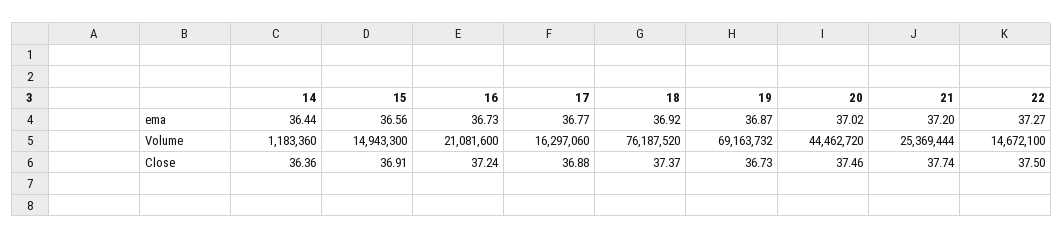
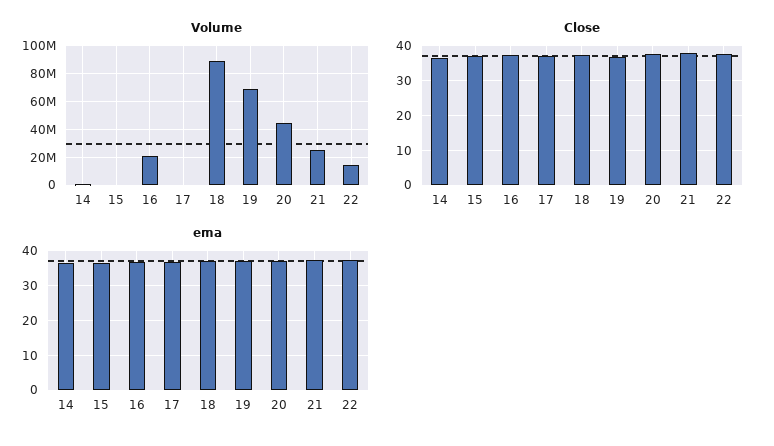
Volume, 15: 14943300 -> 0
Volume, 17: 16297060 -> 0
Volume, 18: 76187520 -> 90000000

